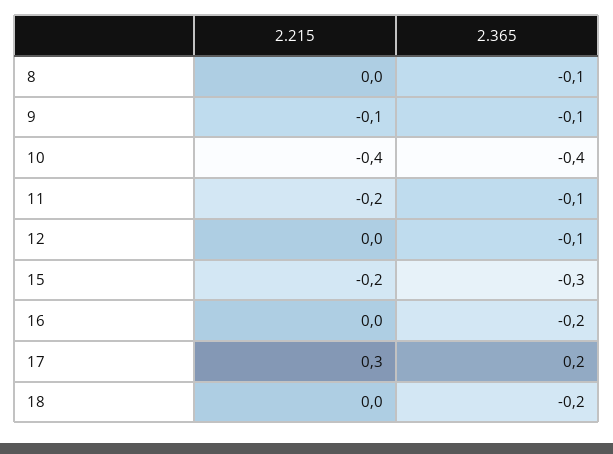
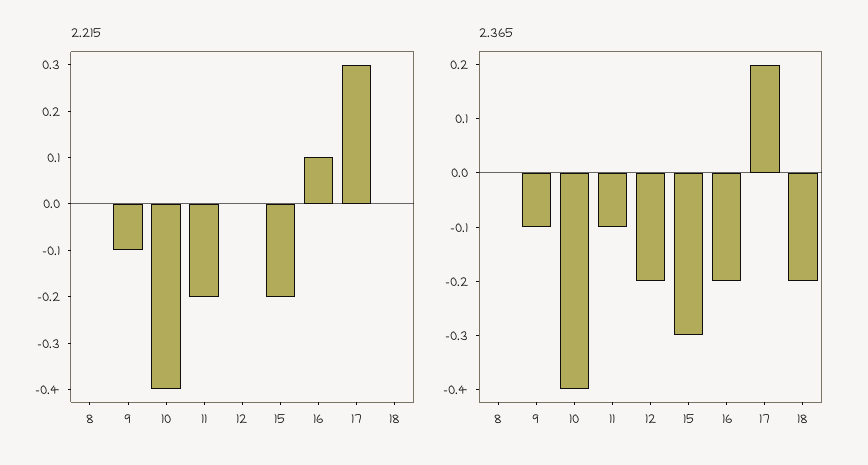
2.365, 8: -0.1 -> 0
2.365, 12: -0.1 -> -0.2
2.215, 16: 0 -> 0.1

